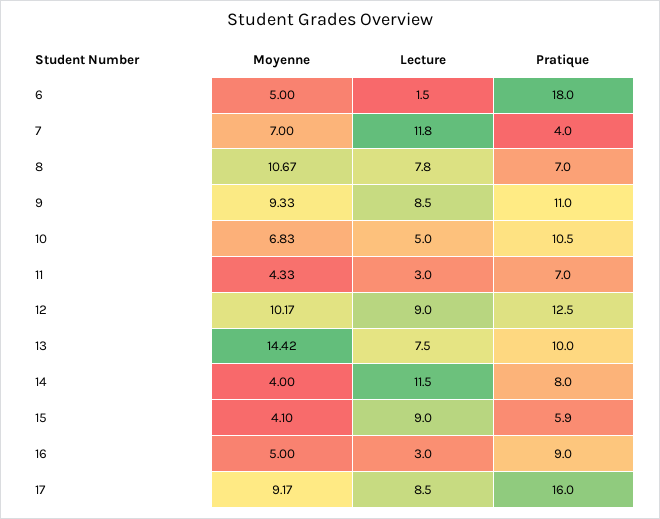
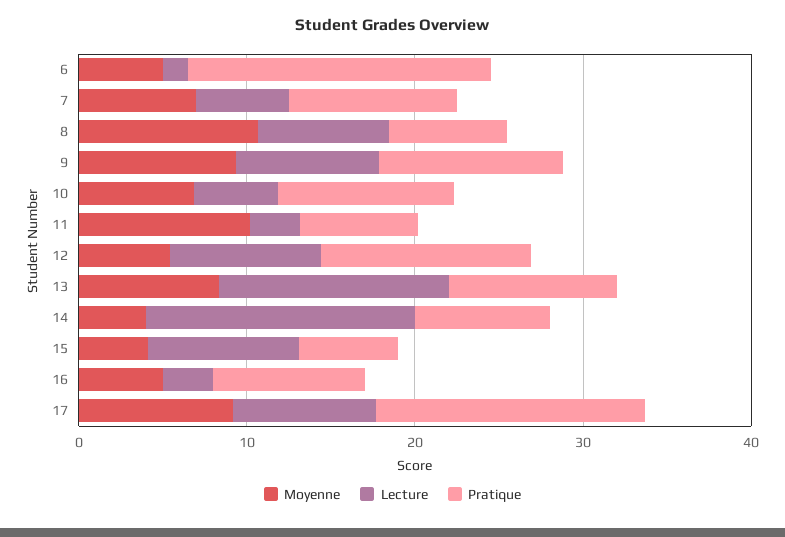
Lecture, 7: 11.8 -> 6
Pratique, 7: 4 -> 10
Moyenne, 11: 4.33 -> 10
Moyenne, 12: 10.17 -> 6
Moyenne, 13: 14.42 -> 8
Lecture, 13: 7.5 -> 14
Lecture, 14: 11.5 -> 16

